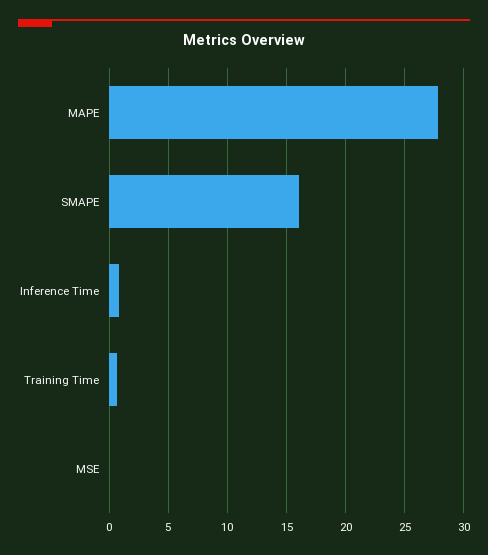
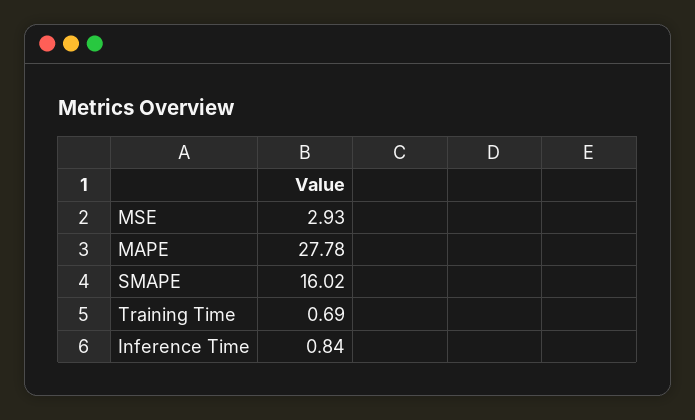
MSE: 0 -> 2.93

